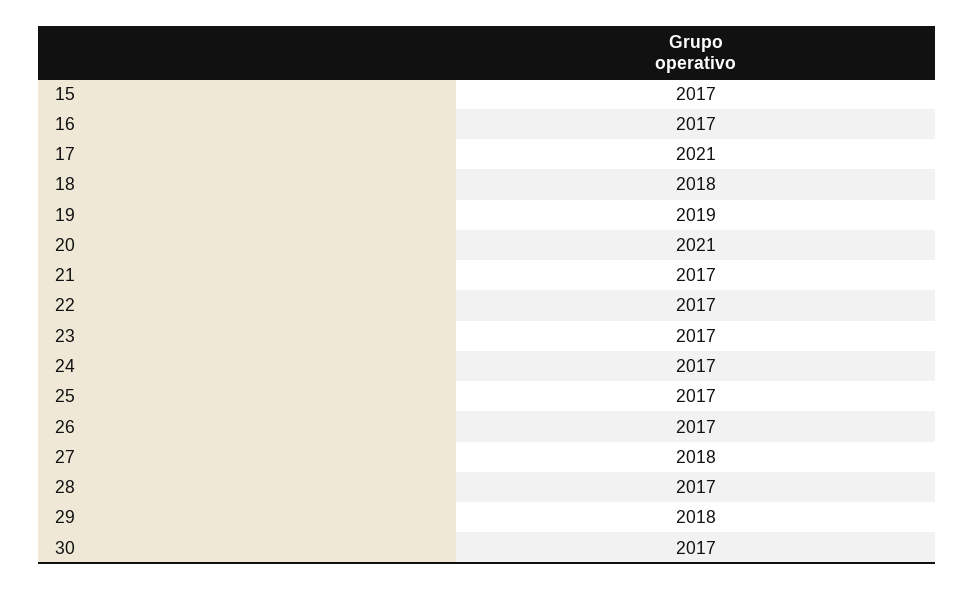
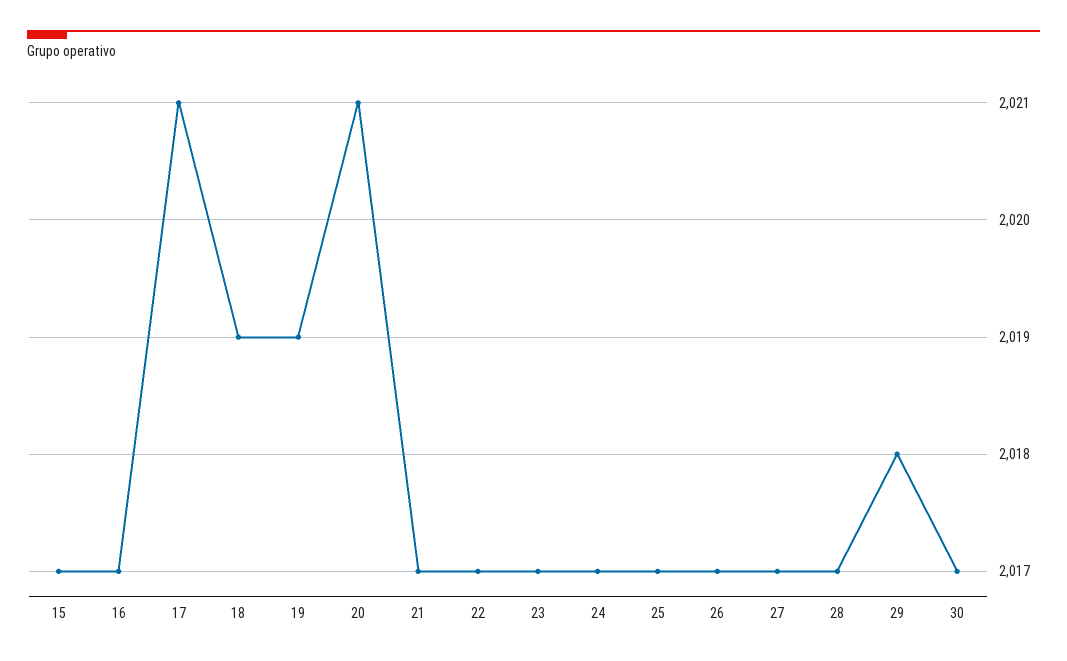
18: 2018 -> 2019
27: 2018 -> 2017

